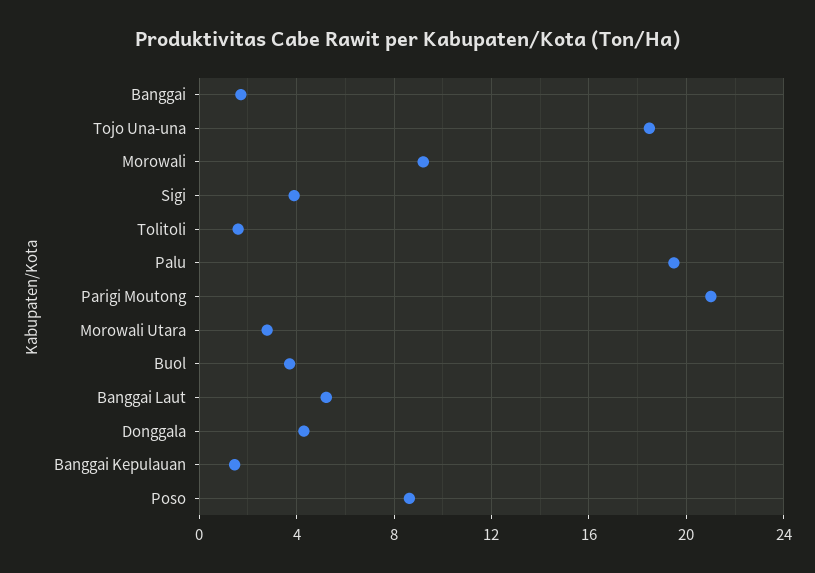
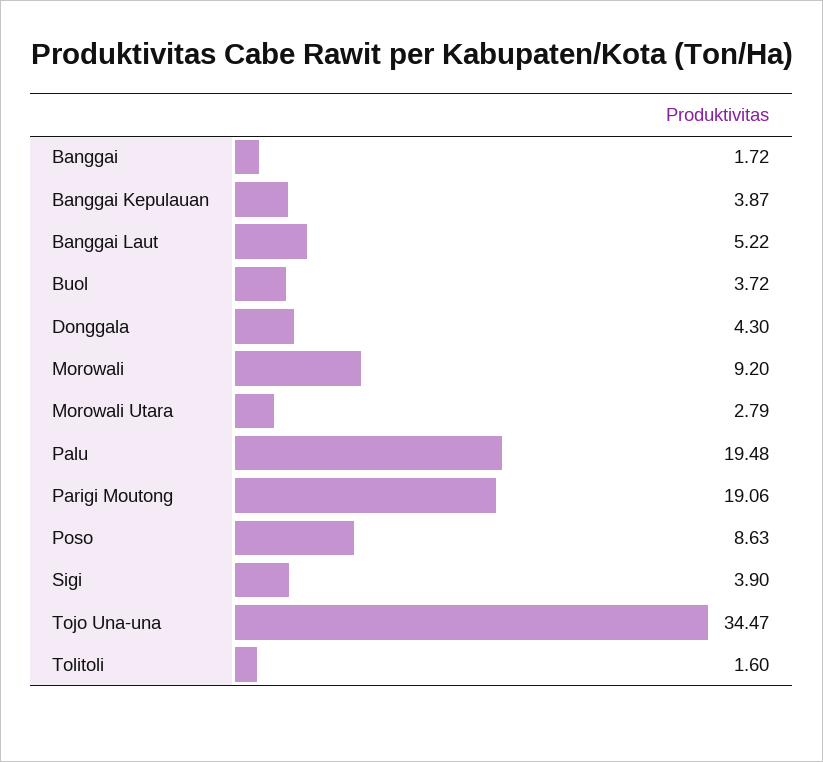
Tojo Una-una: 18.5 -> 34.47
Parigi Moutong: 21 -> 19.06
Banggai Kepulauan: 1.5 -> 3.87

